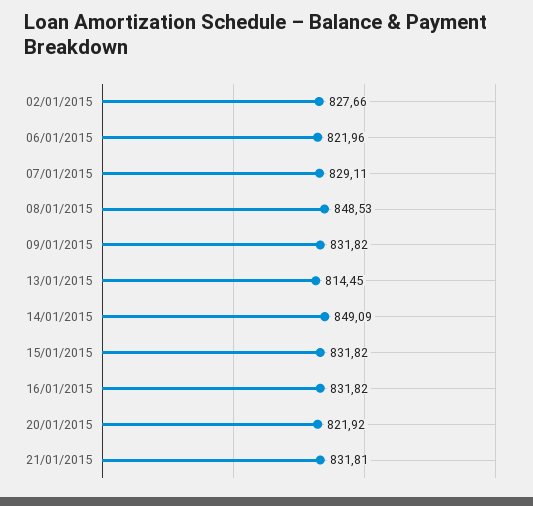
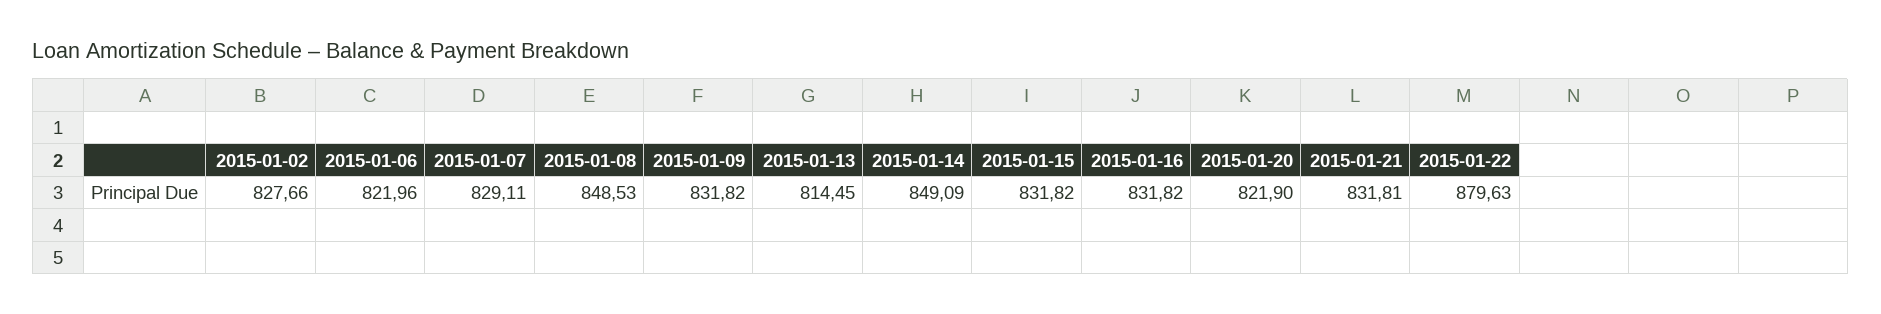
20/01/2015: 821.92 -> 821.9
2015-01-22: none -> 879.63

